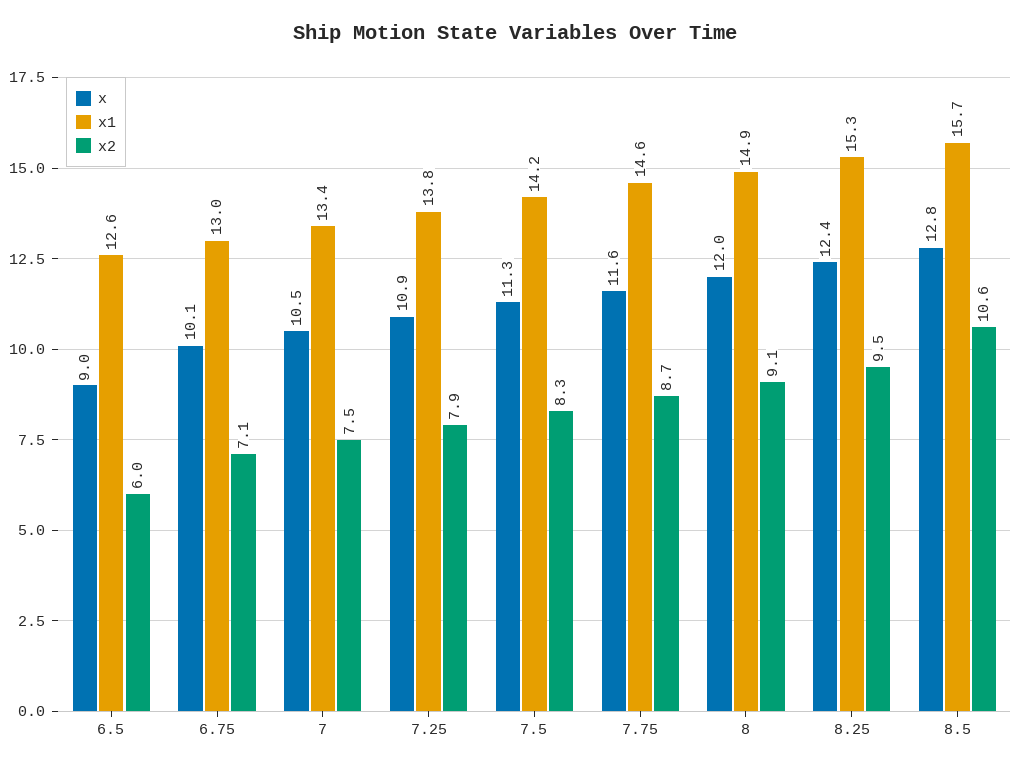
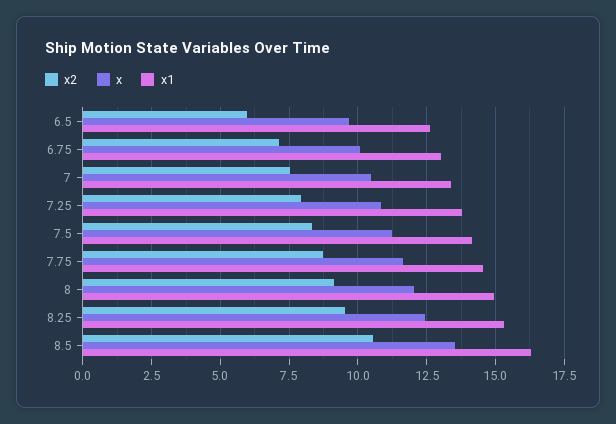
x, 6.5: 9 -> 9.75
x, 8.5: 12.8 -> 13.5
x1, 8.5: 15.7 -> 16.25

